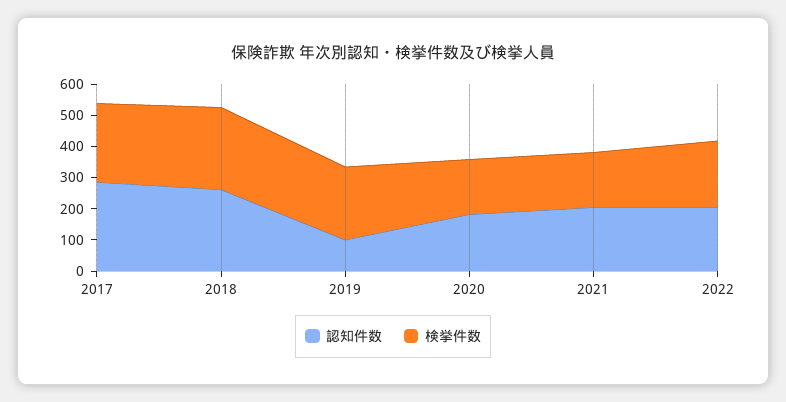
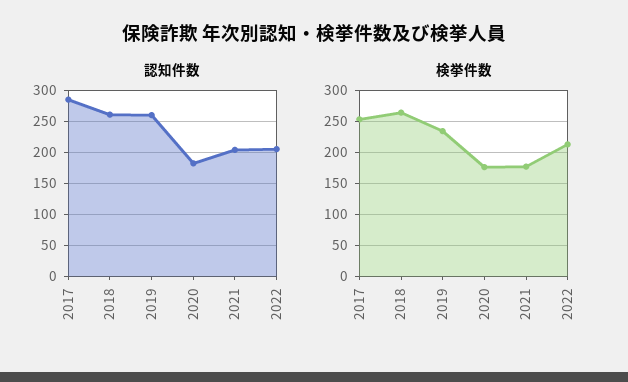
認知件数, 2019: 100 -> 260

